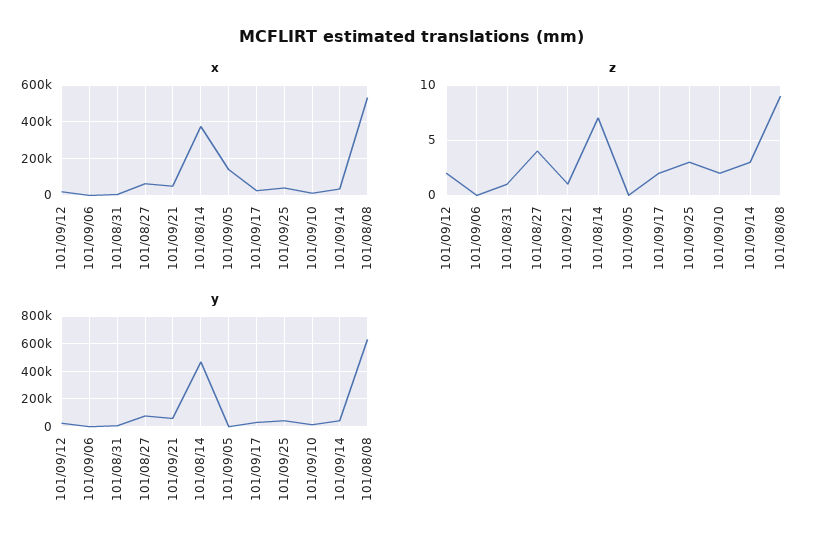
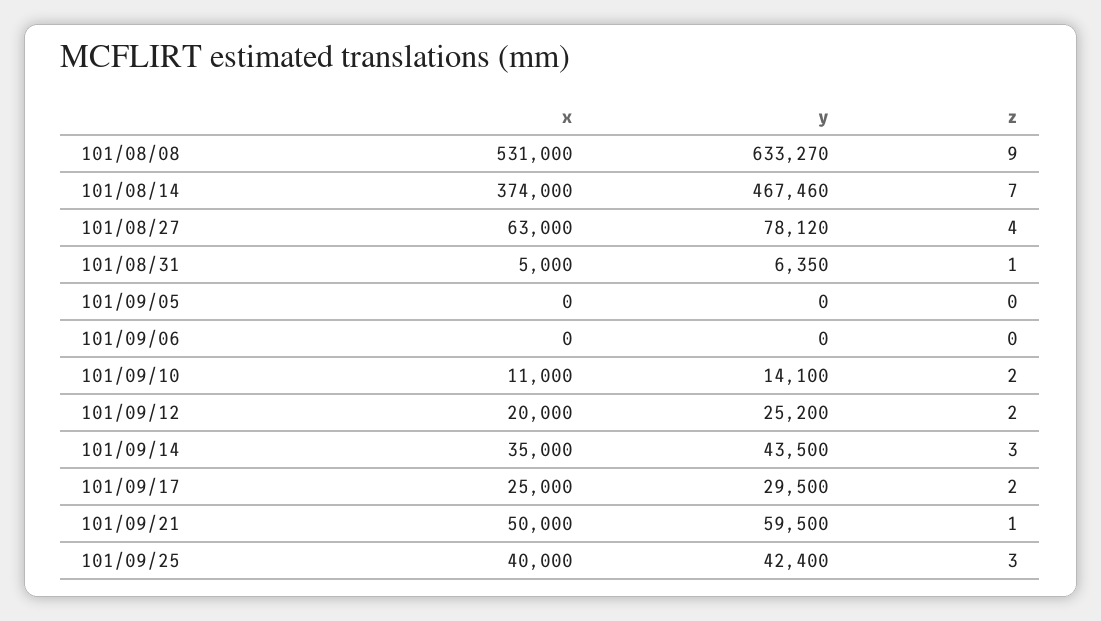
x, 101/09/05: 150000 -> 0

